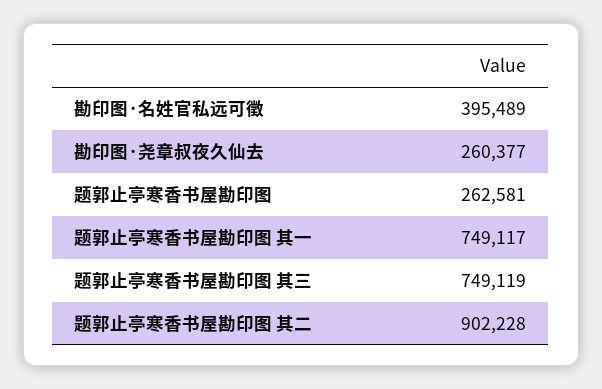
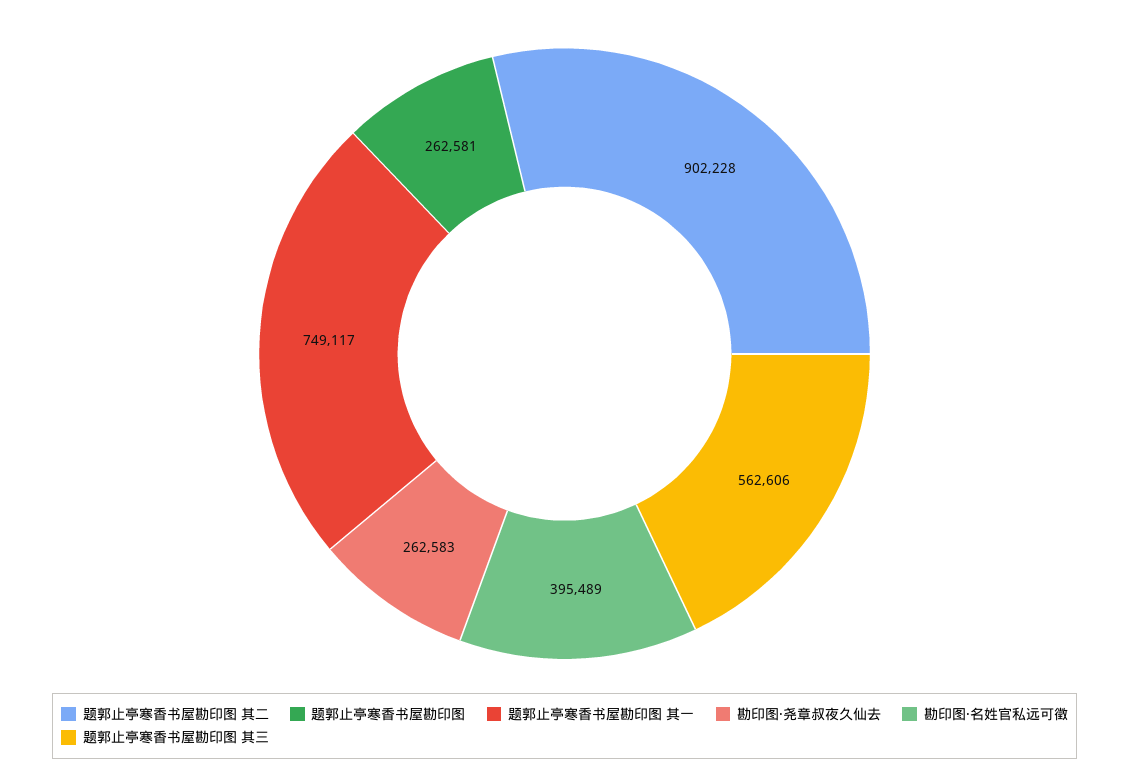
勘印图·尧章叔夜久仙去: 260377 -> 262583
题郭止亭寒香书屋勘印图 其三: 749119 -> 562606

